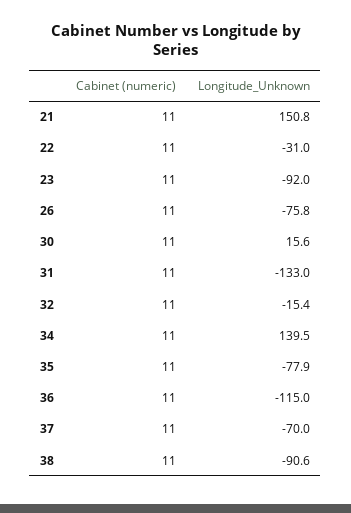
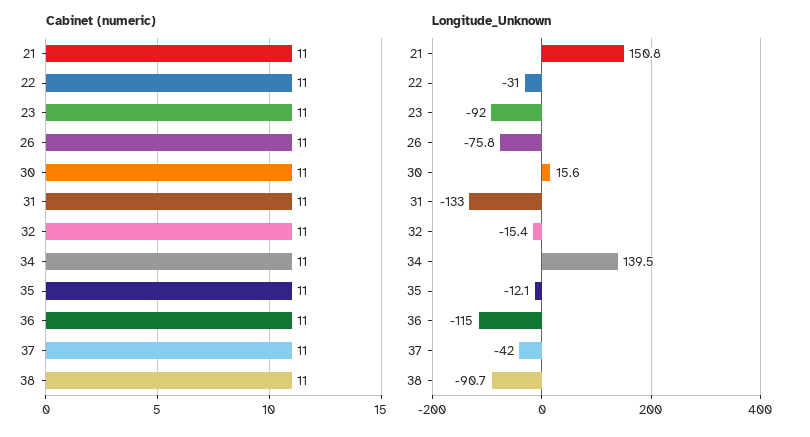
Longitude_Unknown, 35: -77.9 -> -12.1
Longitude_Unknown, 37: -70 -> -42
Longitude_Unknown, 38: -90.6 -> -90.7

